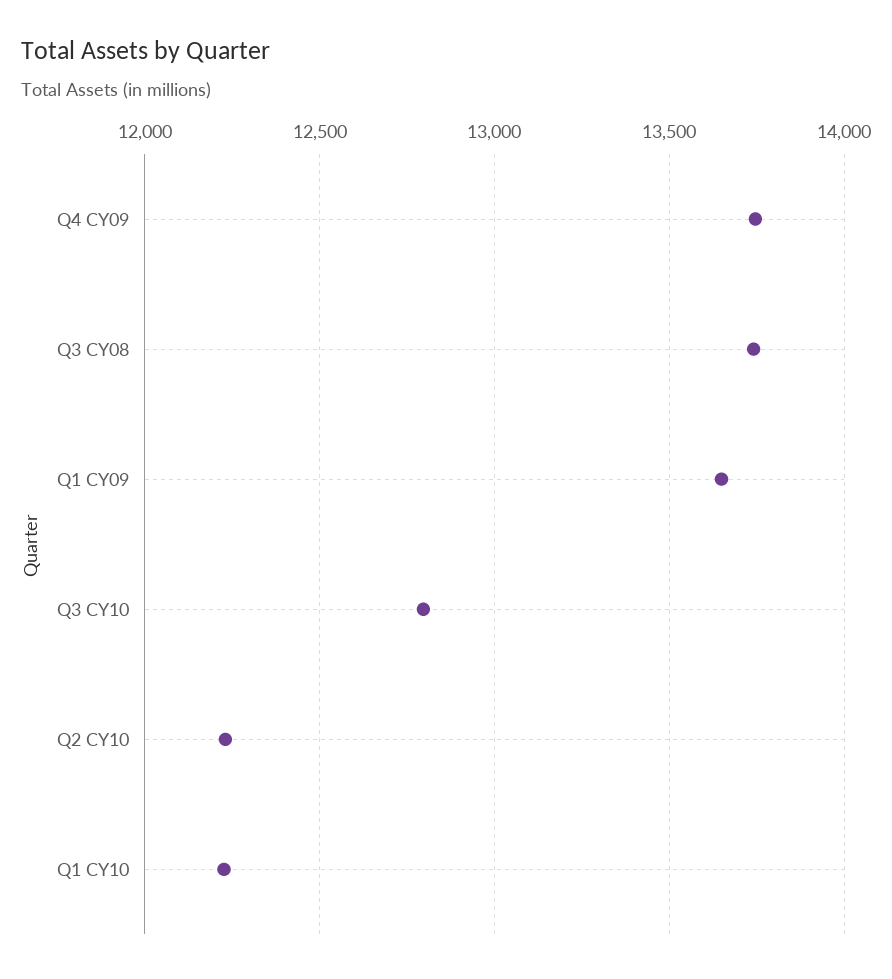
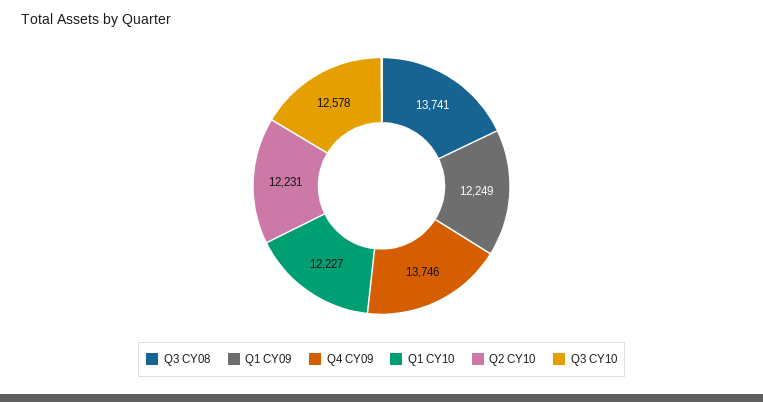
Q1 CY09: 13650 -> 12249
Q3 CY10: 12800 -> 12578

